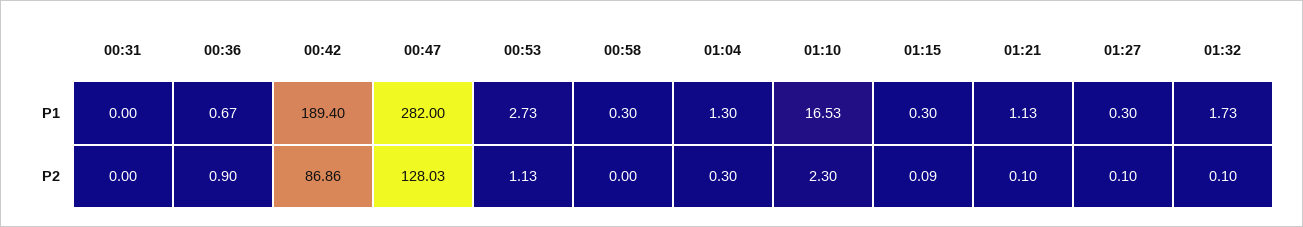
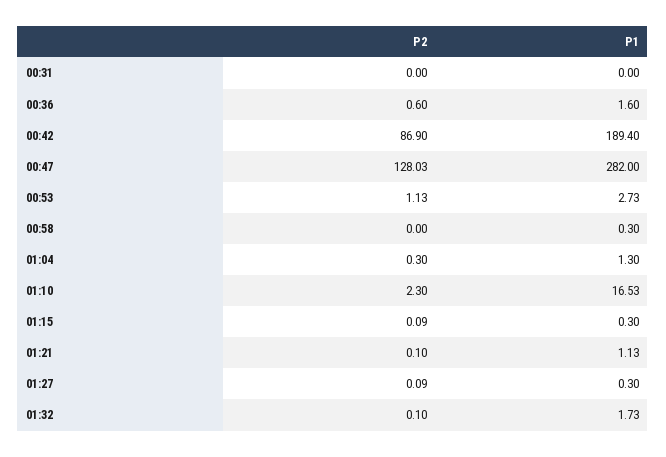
00:36, P1: 0.67 -> 1.6
00:36, P2: 0.9 -> 0.6
00:42, P2: 86.86 -> 86.9
01:27, P2: 0.1 -> 0.09

